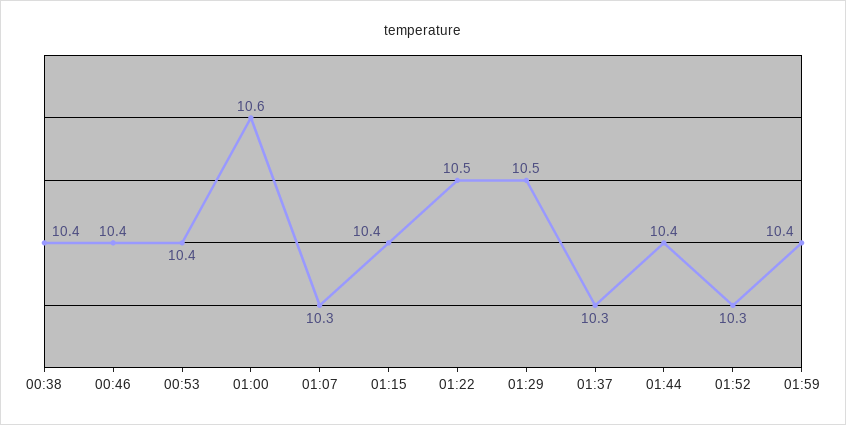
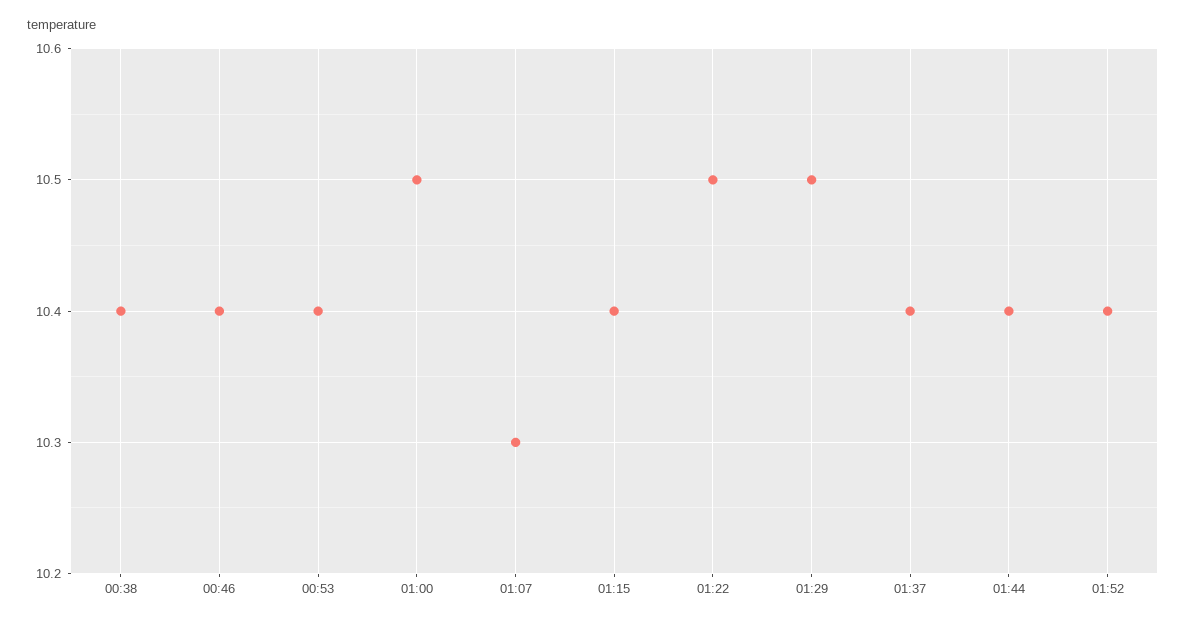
01:00: 10.6 -> 10.5
01:37: 10.3 -> 10.4
01:52: 10.3 -> 10.4
01:59: 10.4 -> none

